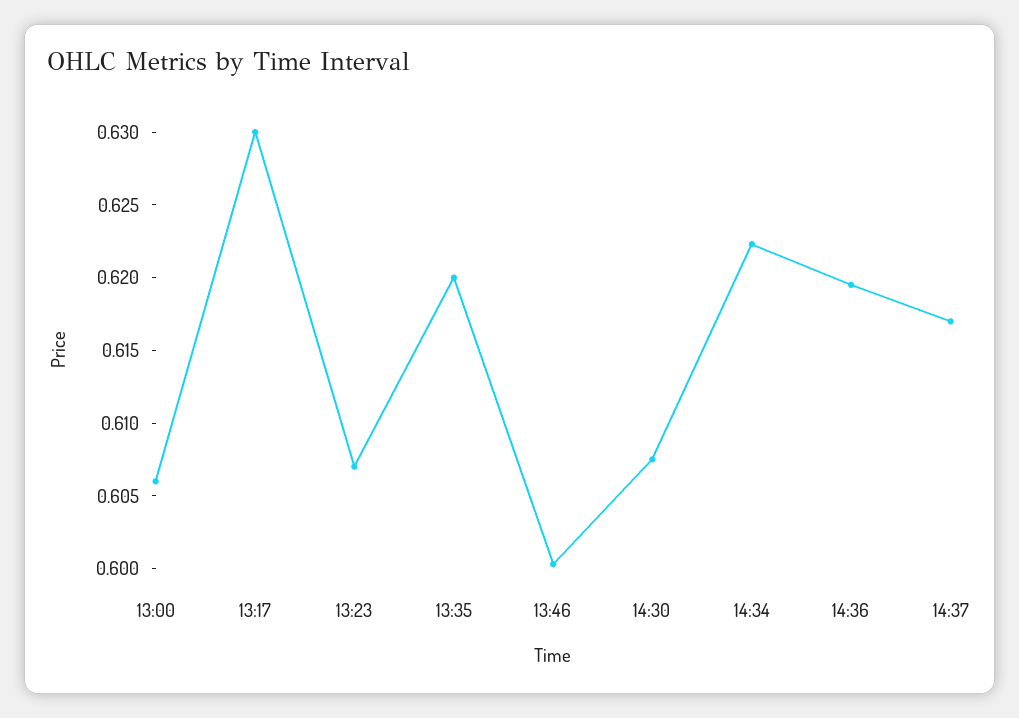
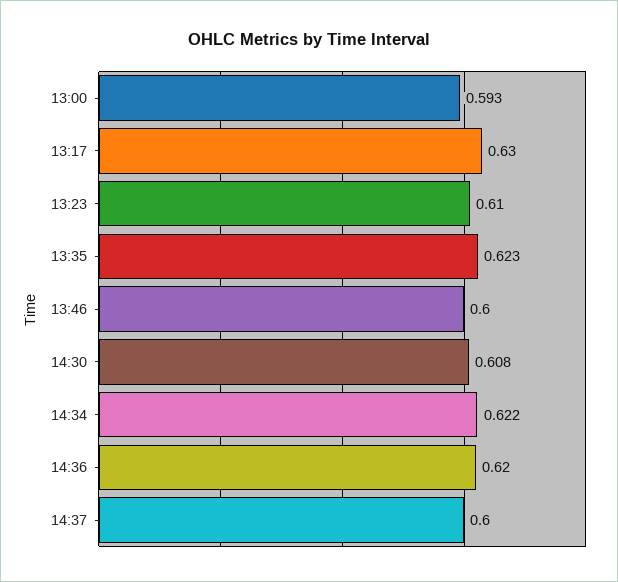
13:00: 0.606 -> 0.593
13:23: 0.607 -> 0.61
13:35: 0.62 -> 0.623
14:37: 0.617 -> 0.6

